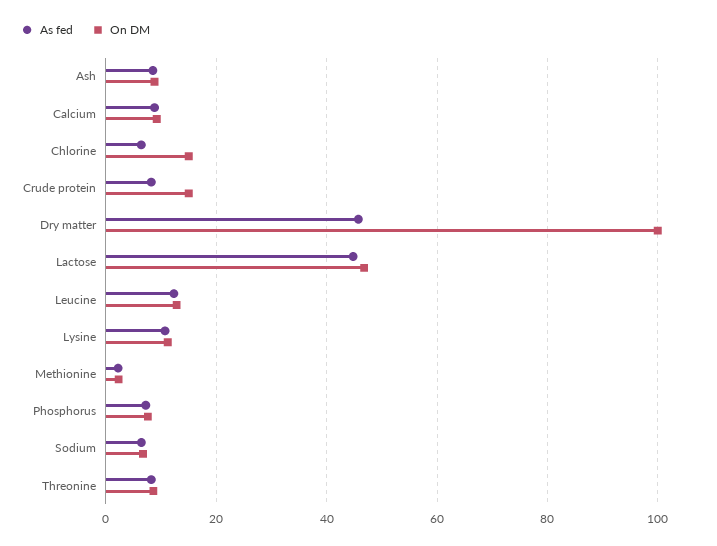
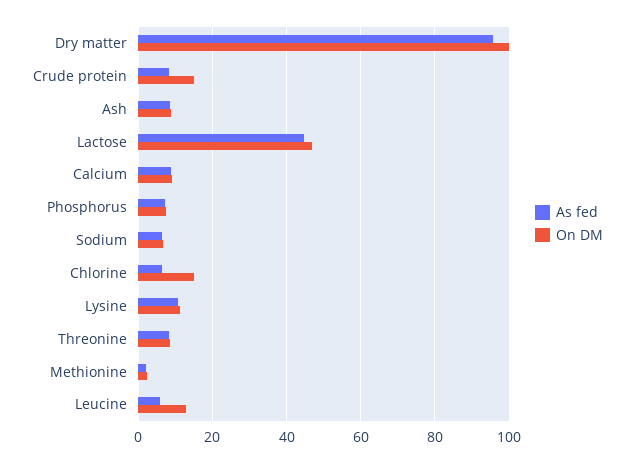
As fed, Dry matter: 46 -> 96
As fed, Leucine: 12 -> 6

